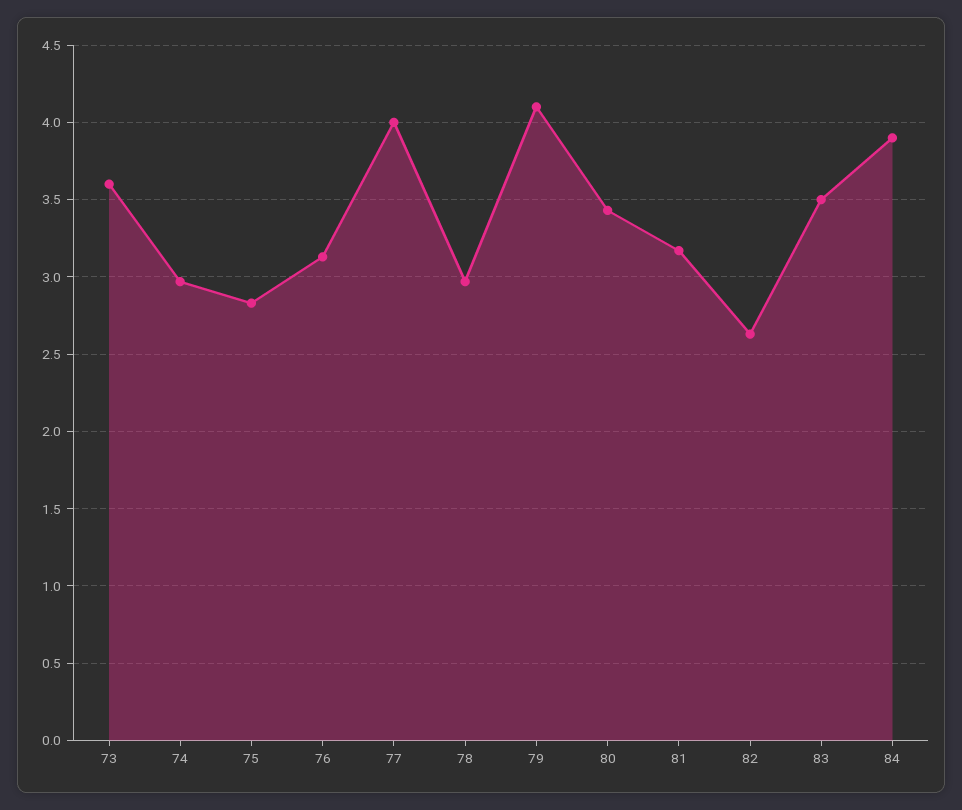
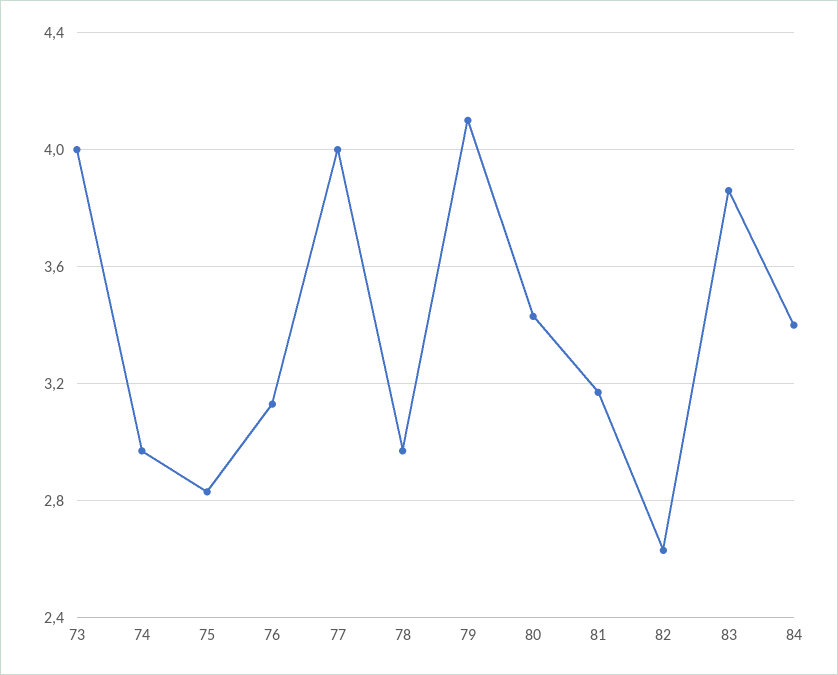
73: 3.6 -> 4
83: 3.5 -> 3.85
84: 3.9 -> 3.4

